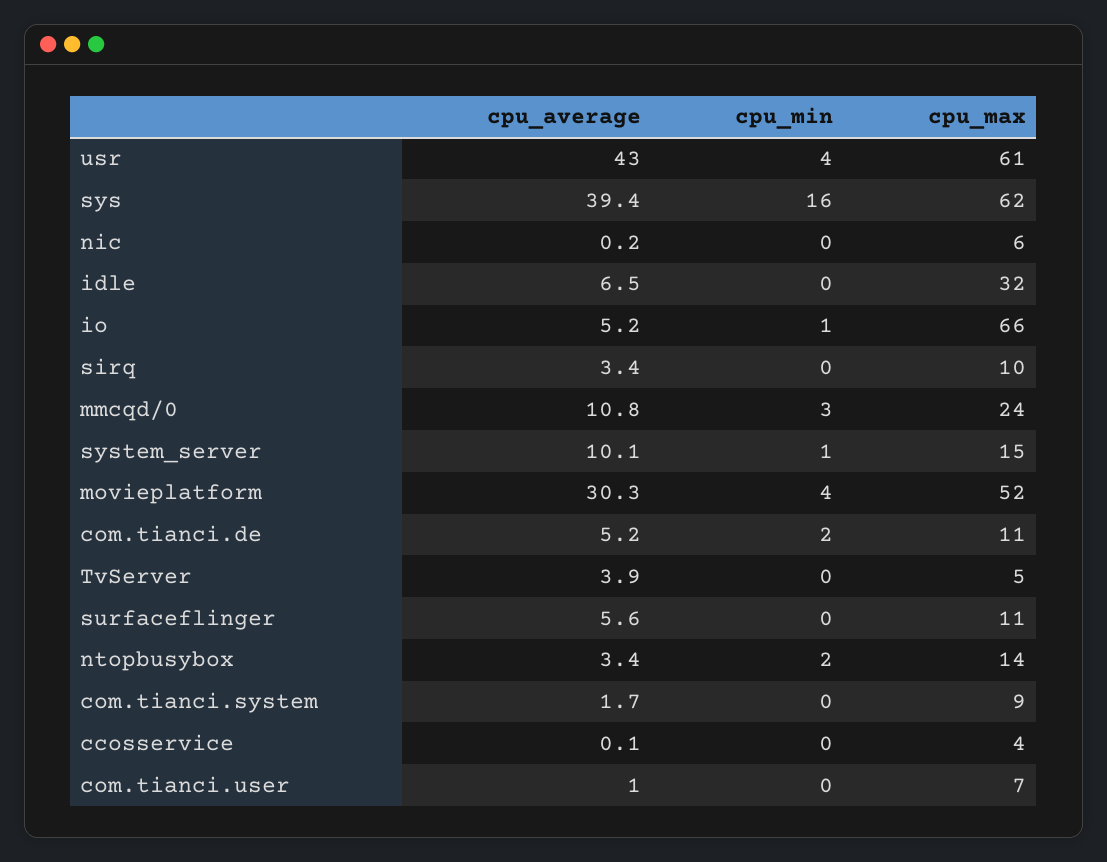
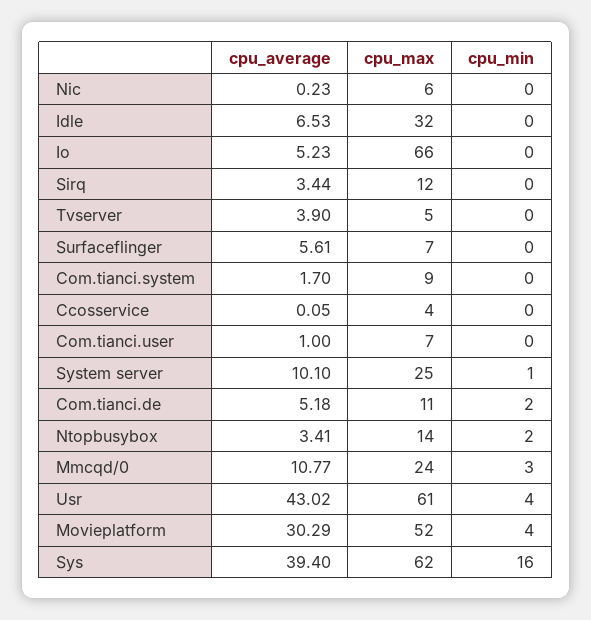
cpu_min, io: 1 -> 0
cpu_max, sirq: 10 -> 12
cpu_max, system_server: 15 -> 25
cpu_max, surfaceflinger: 11 -> 7

